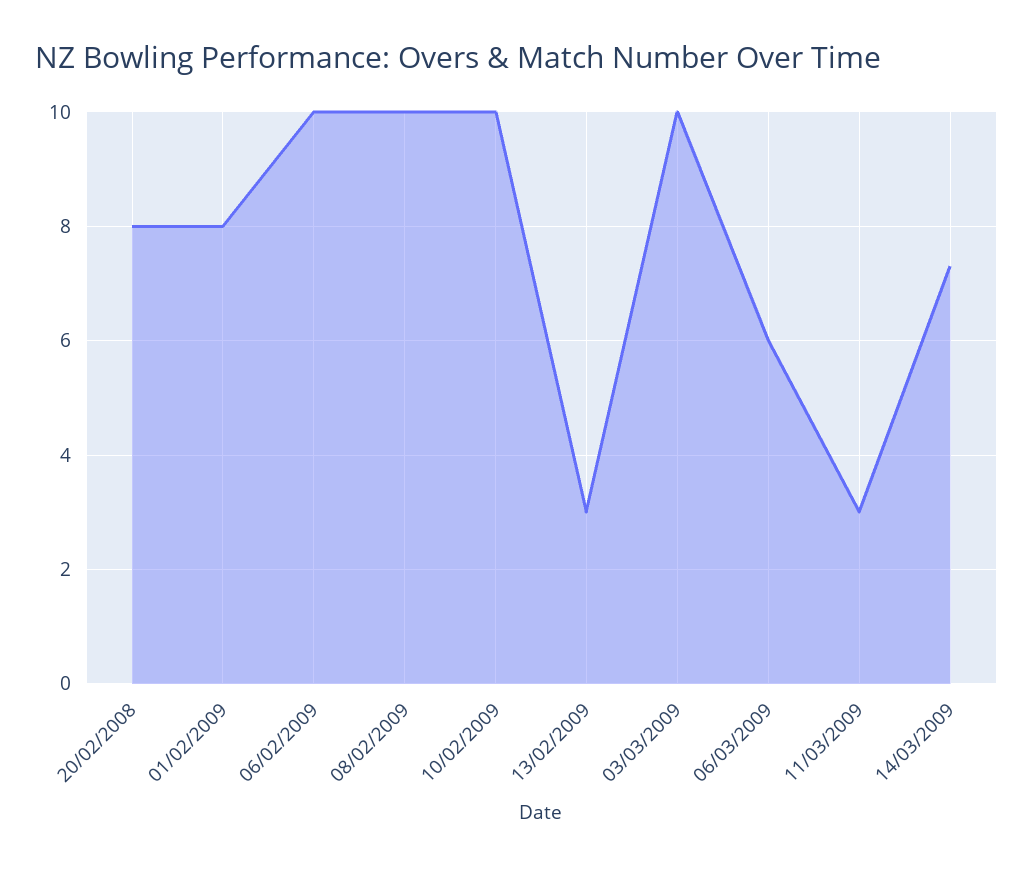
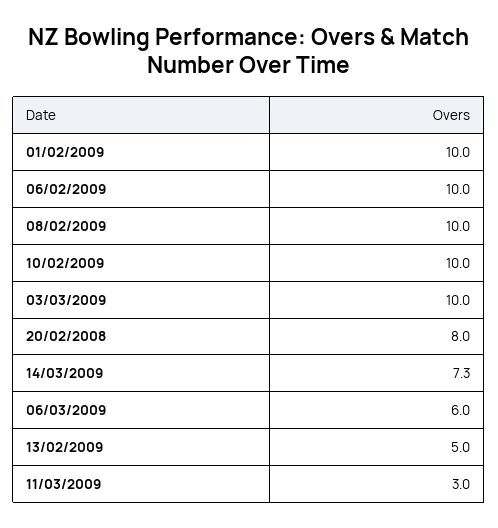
01/02/2009: 8 -> 10
13/02/2009: 3 -> 5

